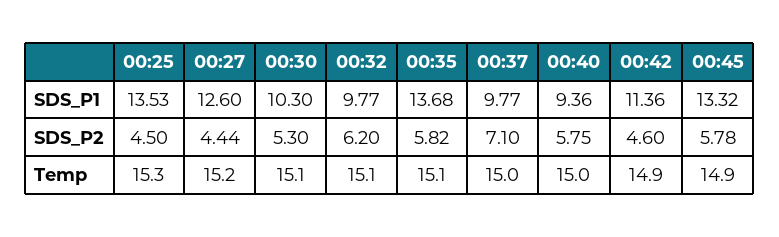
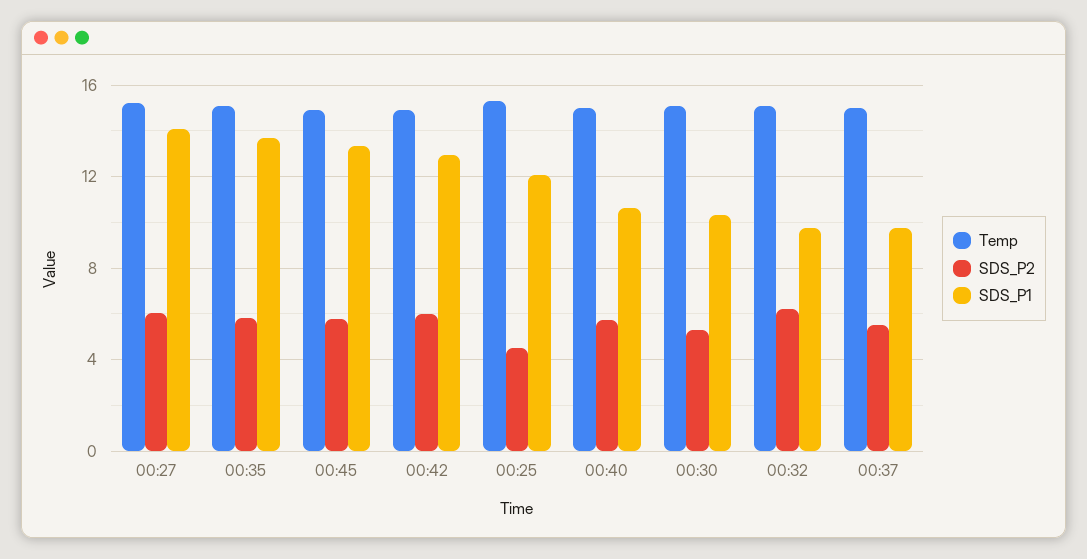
SDS_P1, 00:25: 13.53 -> 12
SDS_P1, 00:27: 12.6 -> 14
SDS_P1, 00:40: 9.36 -> 10.5
SDS_P1, 00:42: 11.36 -> 13
SDS_P2, 00:27: 4.44 -> 6
SDS_P2, 00:37: 7.1 -> 5.5
SDS_P2, 00:42: 4.6 -> 6

